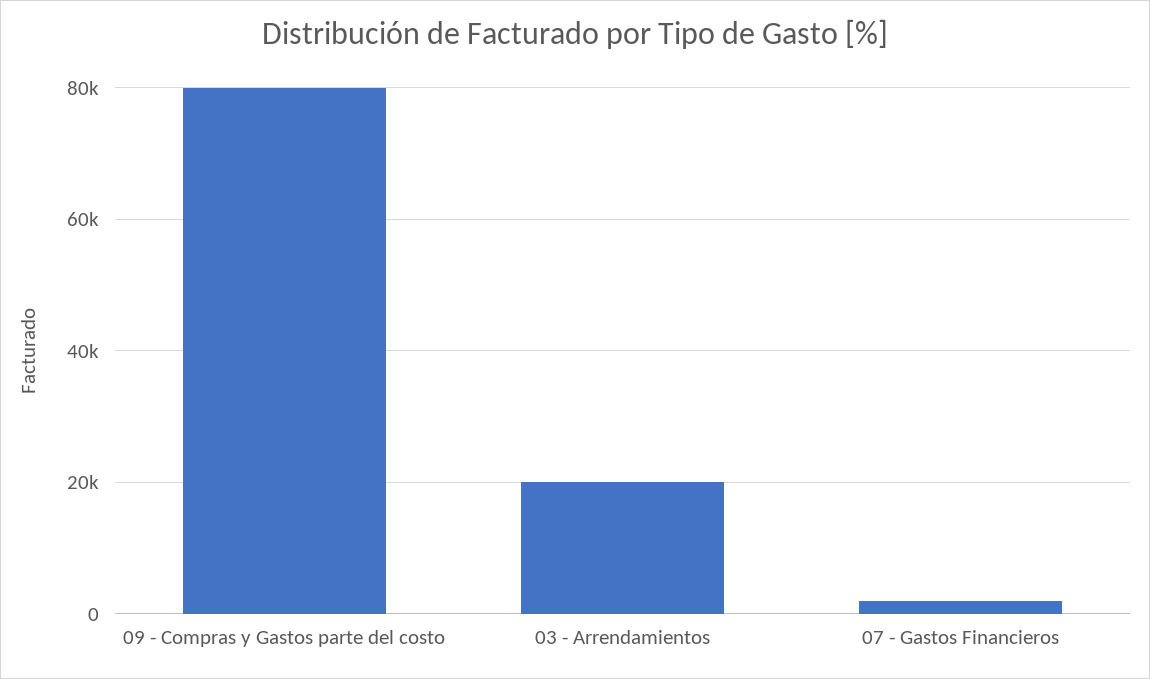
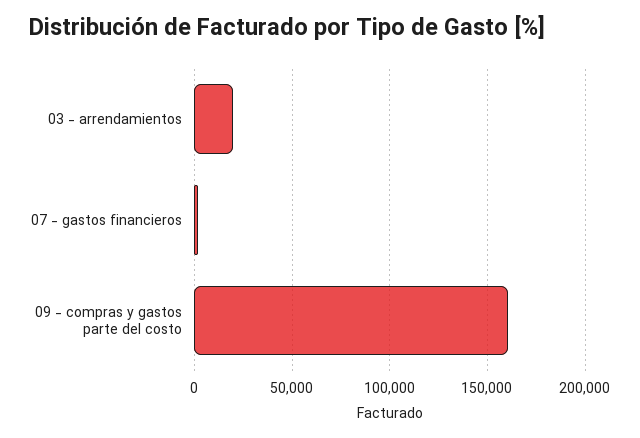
09 - Compras y Gastos parte del costo: 80000 -> 160000

